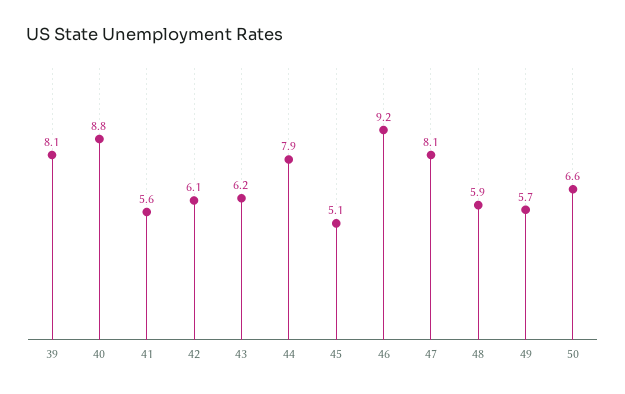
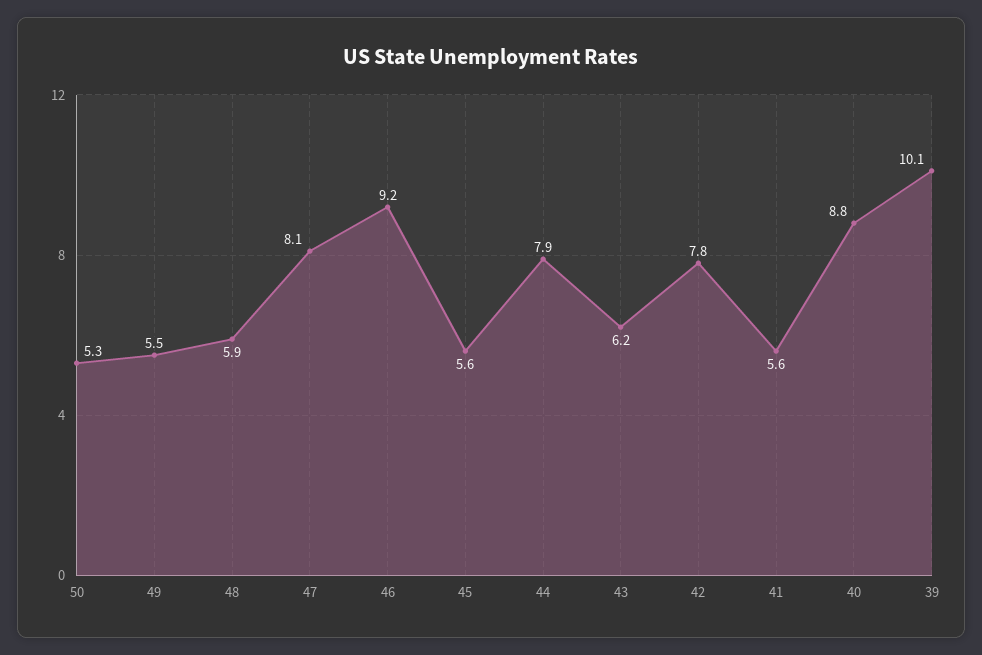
39: 8.1 -> 10.1
42: 6.1 -> 7.8
45: 5.1 -> 5.6
49: 5.7 -> 5.5
50: 6.6 -> 5.3

